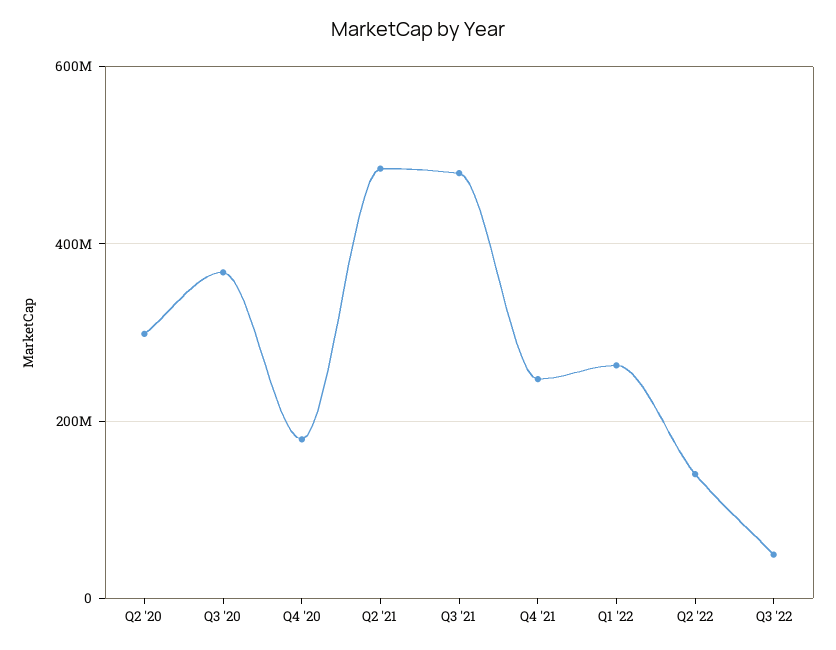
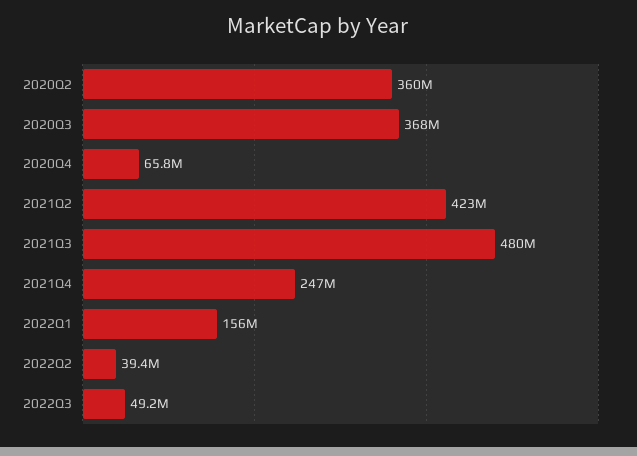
Q2 '20: 300000000 -> 360000000
Q4 '20: 180000000 -> 65800000
Q2 '21: 480000000 -> 423000000
Q1 '22: 260000000 -> 156000000
Q2 '22: 140000000 -> 39400000

